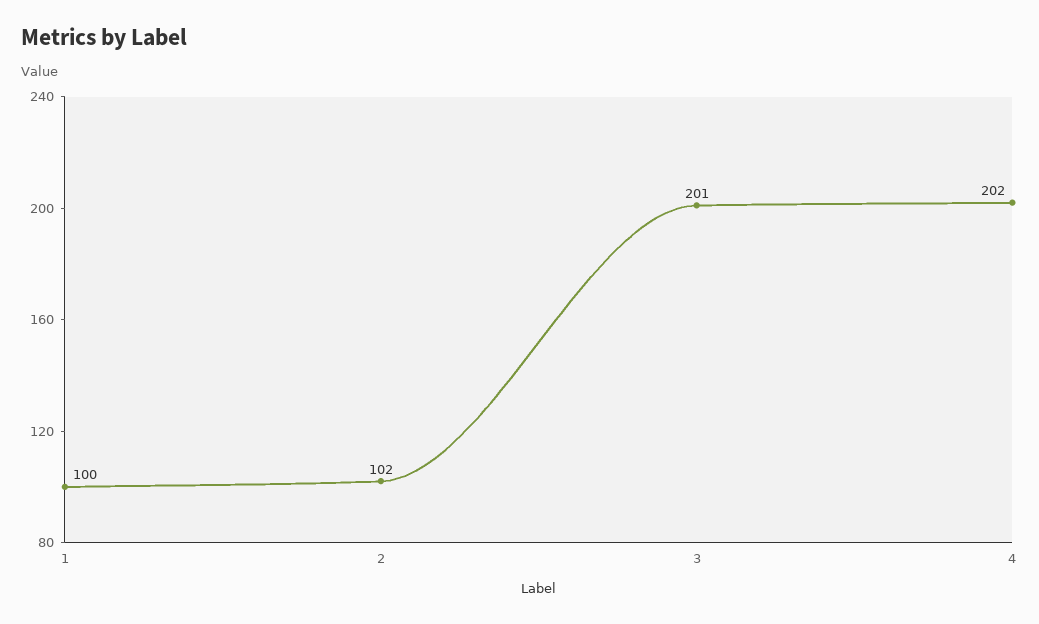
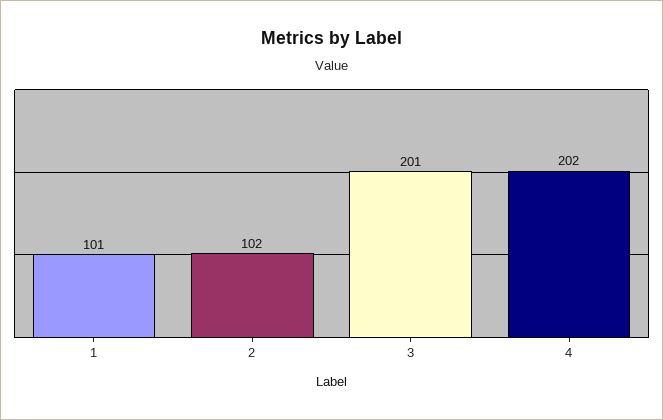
1: 100 -> 101

